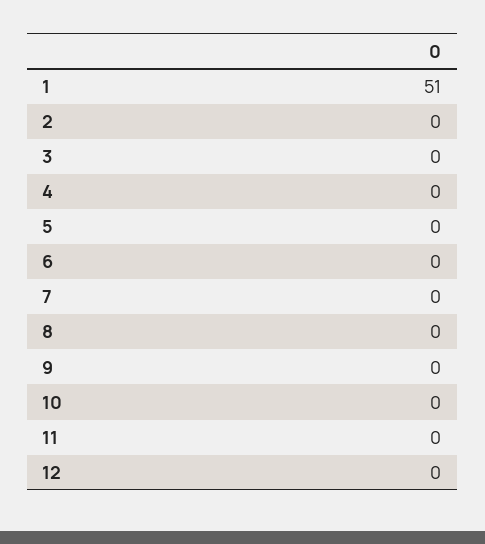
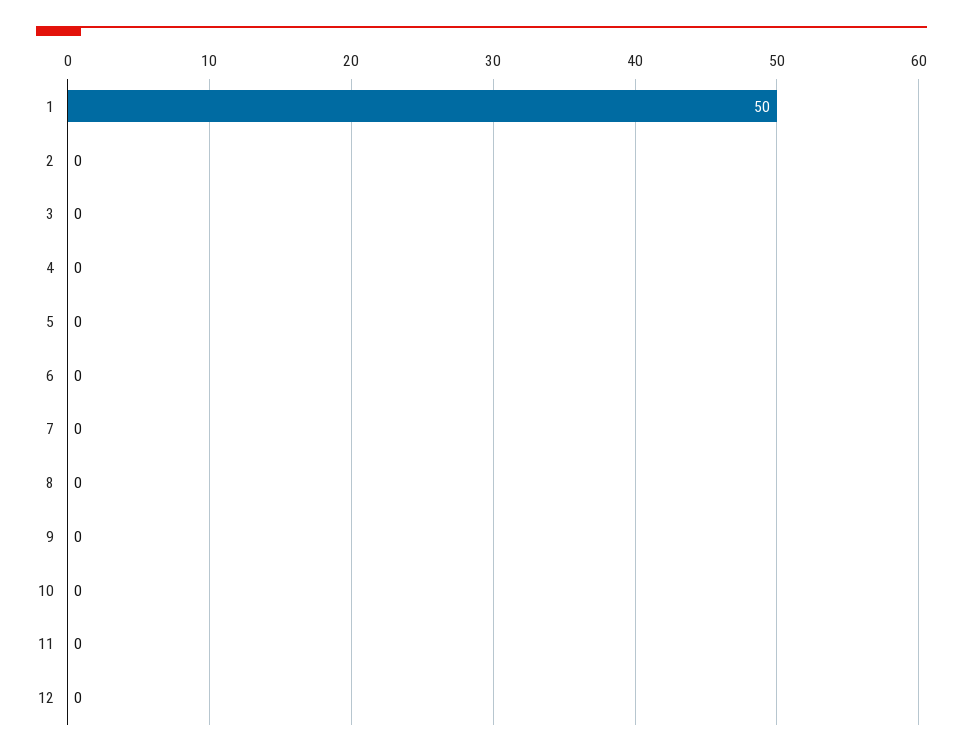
1: 51 -> 50

